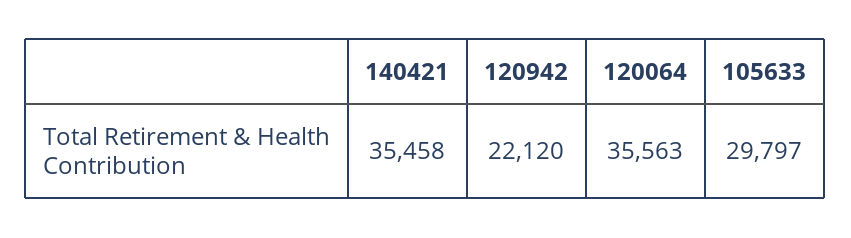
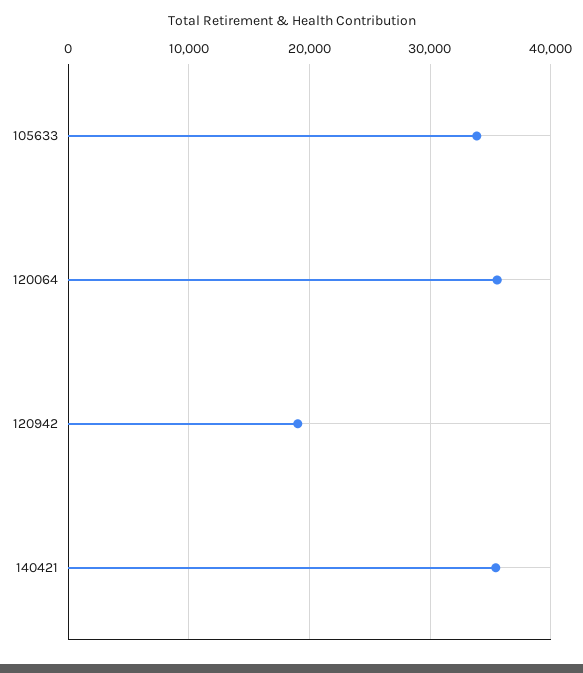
120942: 22120 -> 19000
105633: 29797 -> 34000

